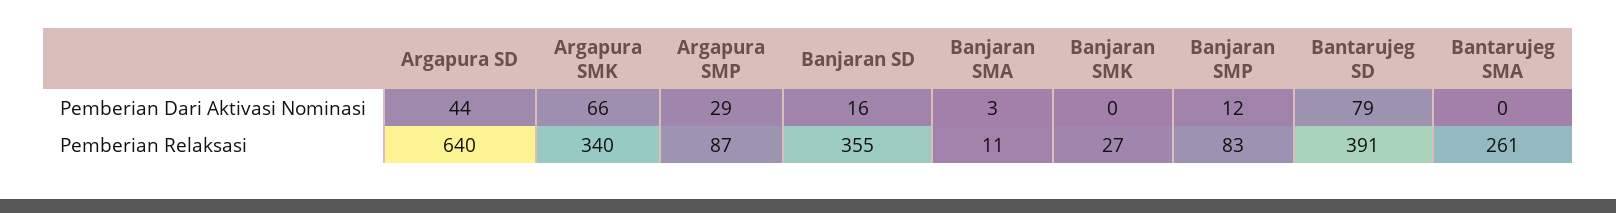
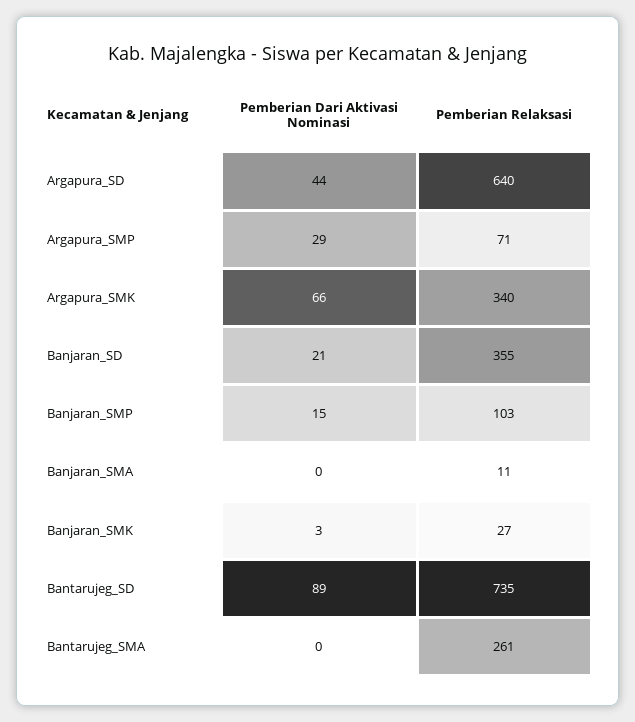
Banjaran SD, Pemberian Dari Aktivasi Nominasi: 16 -> 21
Banjaran SMA, Pemberian Dari Aktivasi Nominasi: 3 -> 0
Banjaran SMK, Pemberian Dari Aktivasi Nominasi: 0 -> 3
Banjaran SMP, Pemberian Dari Aktivasi Nominasi: 12 -> 15
Bantarujeg SD, Pemberian Dari Aktivasi Nominasi: 79 -> 89
Argapura SMP, Pemberian Relaksasi: 87 -> 71
Banjaran SMP, Pemberian Relaksasi: 83 -> 103
Bantarujeg SD, Pemberian Relaksasi: 391 -> 735

